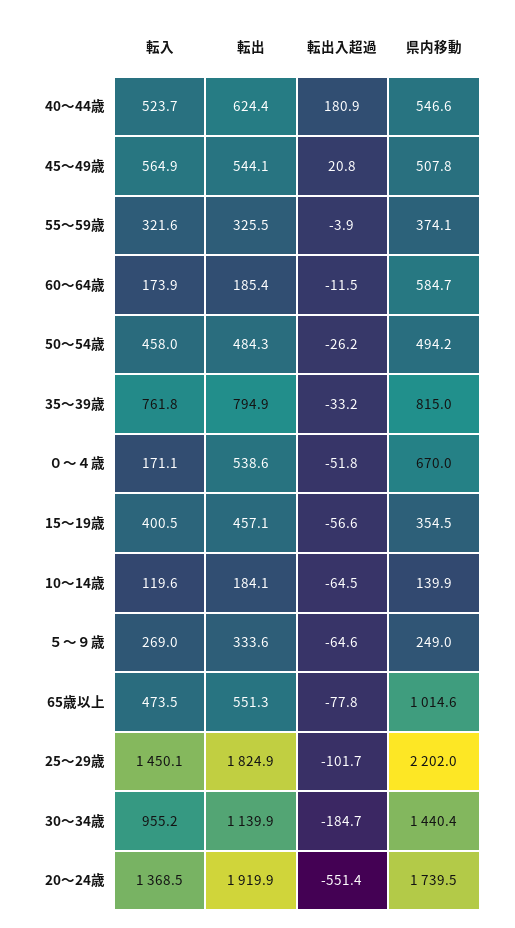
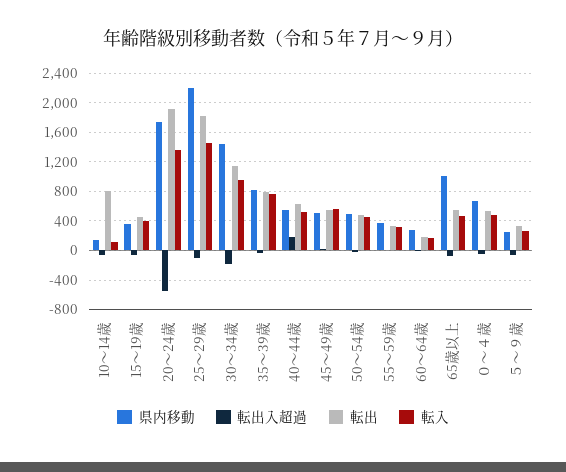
県内移動, 60～64歳: 584.7 -> 300
転入, ０～４歳: 171.1 -> 500
転出, 10～14歳: 184.1 -> 800

